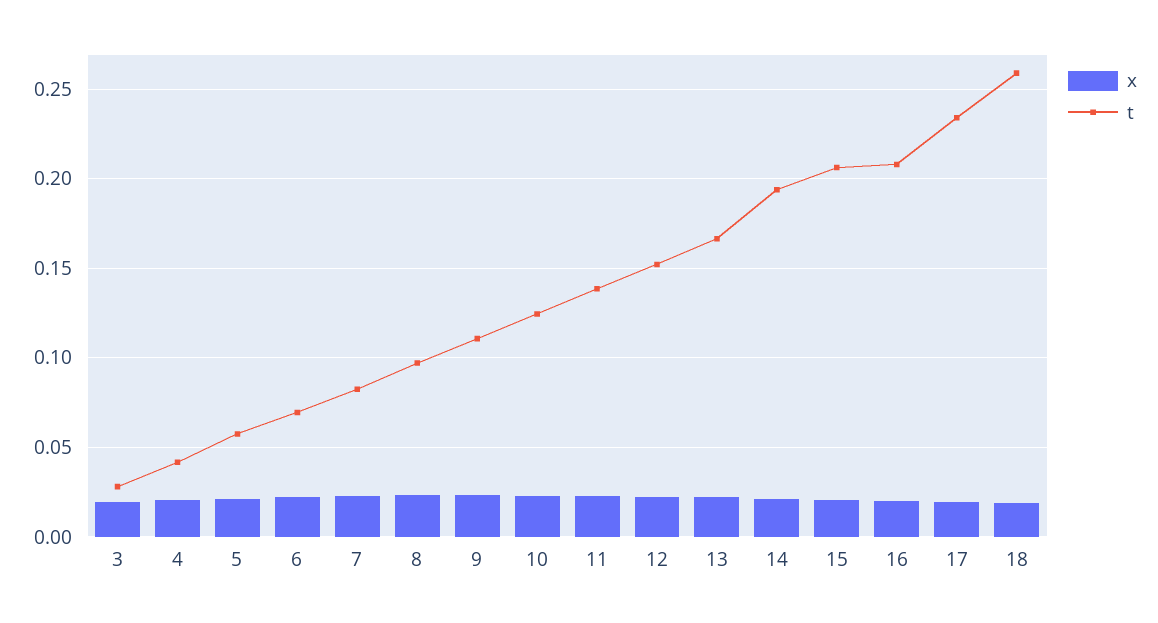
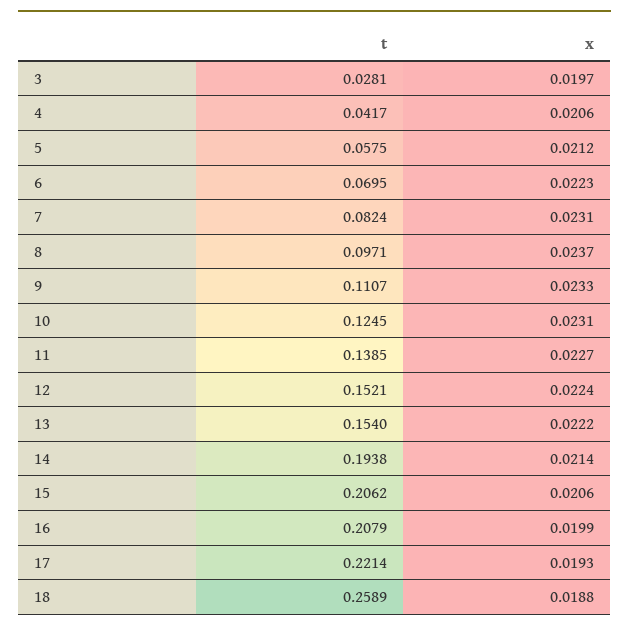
t, 13: 0.165 -> 0.154
t, 17: 0.235 -> 0.2214

